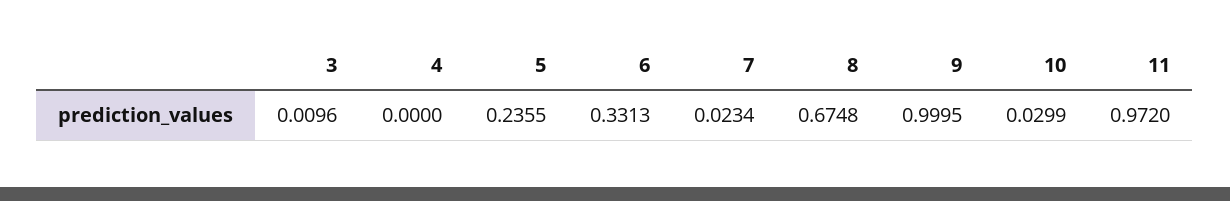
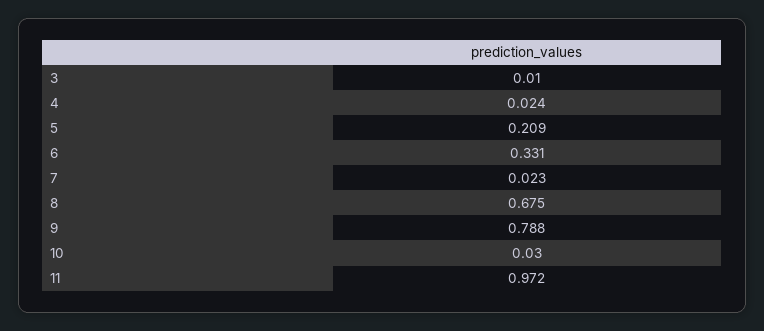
4: 0 -> 0.024
5: 0.2355 -> 0.209
9: 0.9995 -> 0.788

